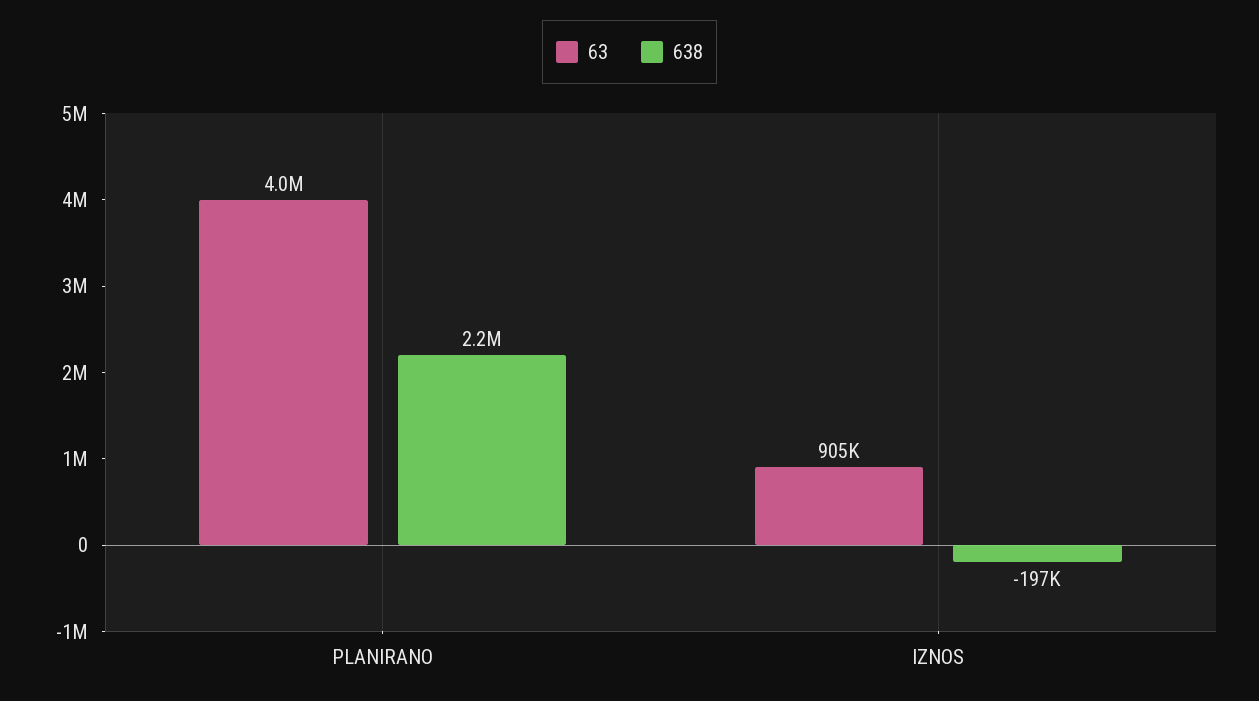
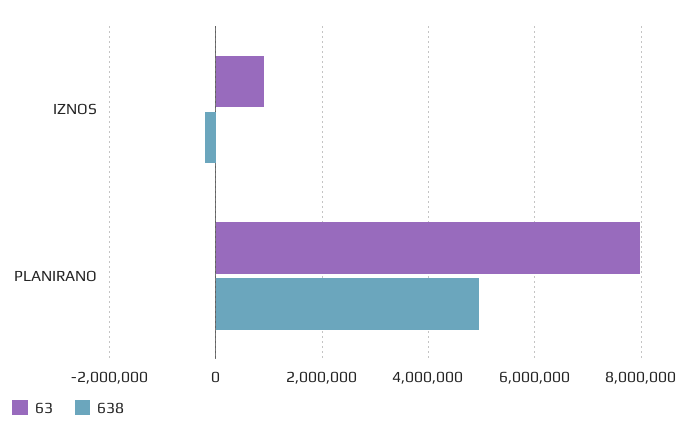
63, PLANIRANO: 4000000 -> 8000000
638, PLANIRANO: 2200000 -> 5000000

